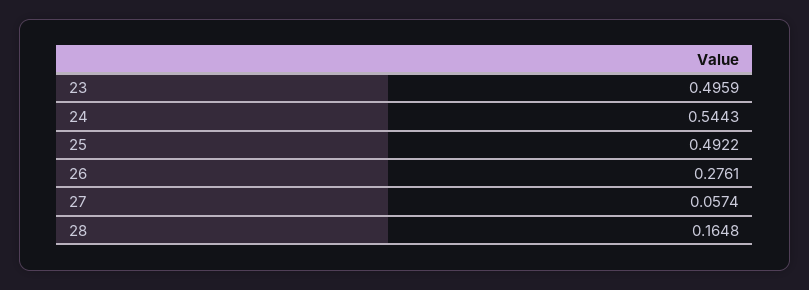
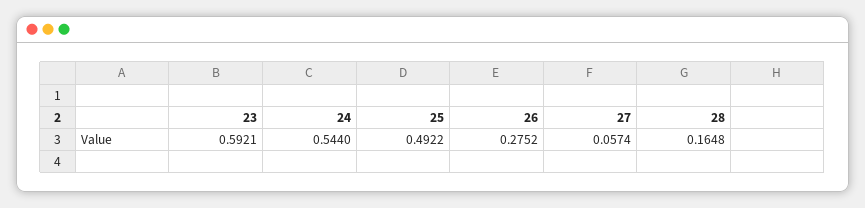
23: 0.4959 -> 0.5921
24: 0.5443 -> 0.544
26: 0.2761 -> 0.2752

